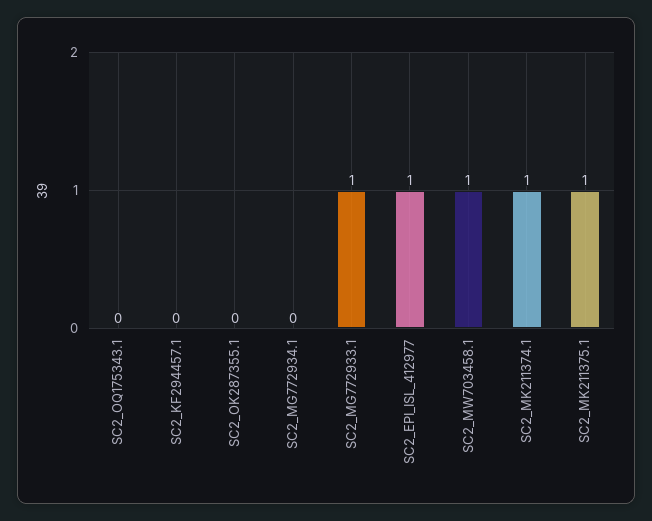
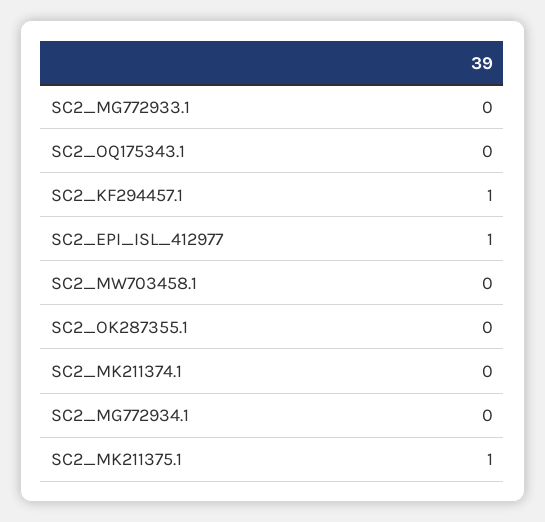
SC2_KF294457.1: 0 -> 1
SC2_MG772933.1: 1 -> 0
SC2_MW703458.1: 1 -> 0
SC2_MK211374.1: 1 -> 0

